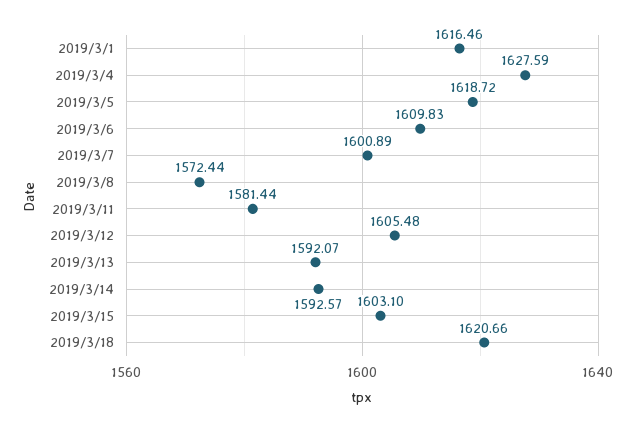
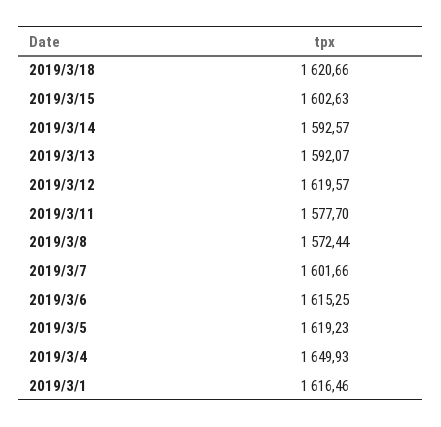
2019/3/4: 1627.59 -> 1649.93
2019/3/5: 1618.72 -> 1619.23
2019/3/6: 1609.83 -> 1615.25
2019/3/7: 1600.89 -> 1601.66
2019/3/11: 1581.44 -> 1577.7
2019/3/12: 1605.48 -> 1619.57
2019/3/15: 1603.1 -> 1602.63

